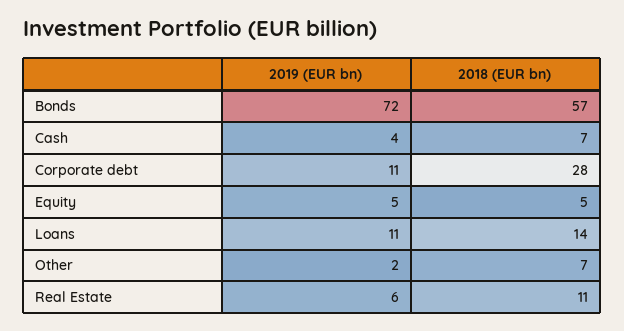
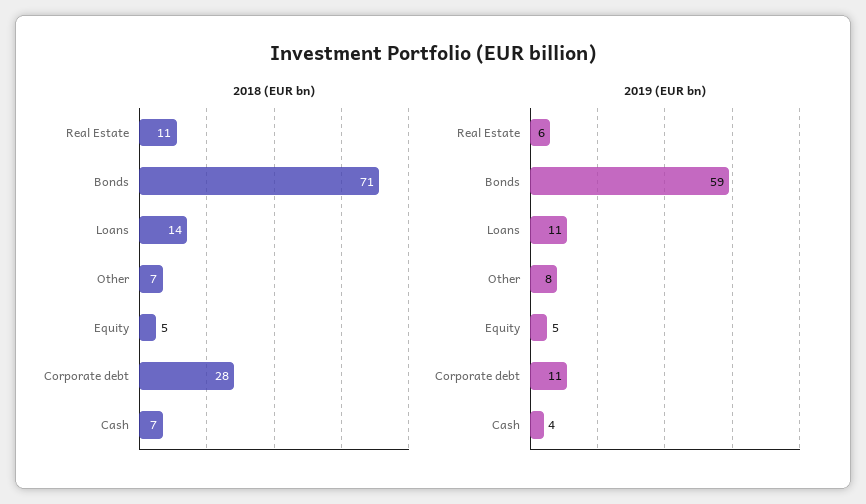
2019 (EUR bn), Bonds: 72 -> 59
2018 (EUR bn), Bonds: 57 -> 71
2019 (EUR bn), Other: 2 -> 8

